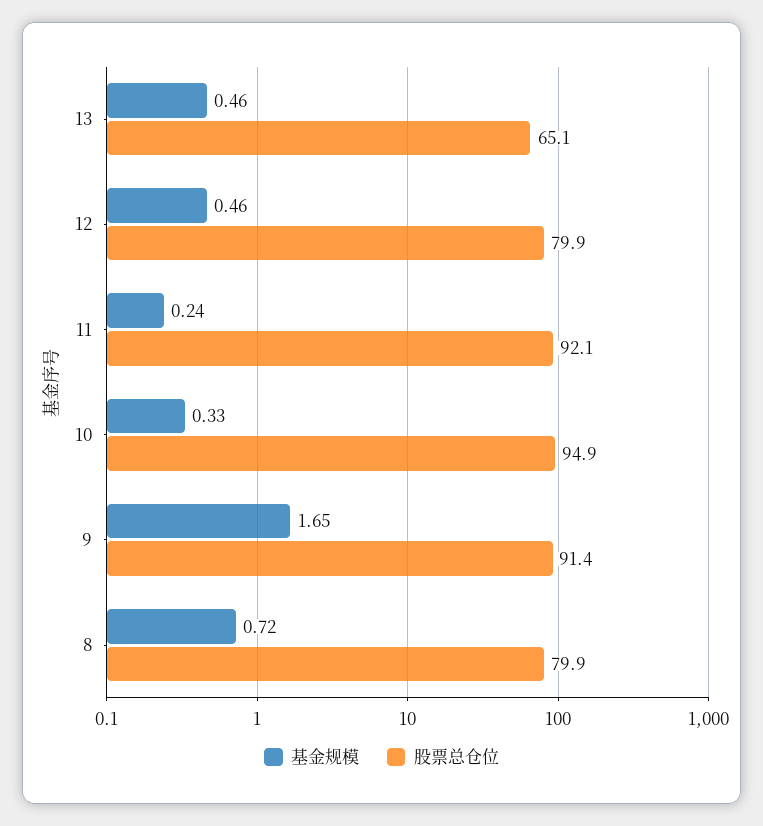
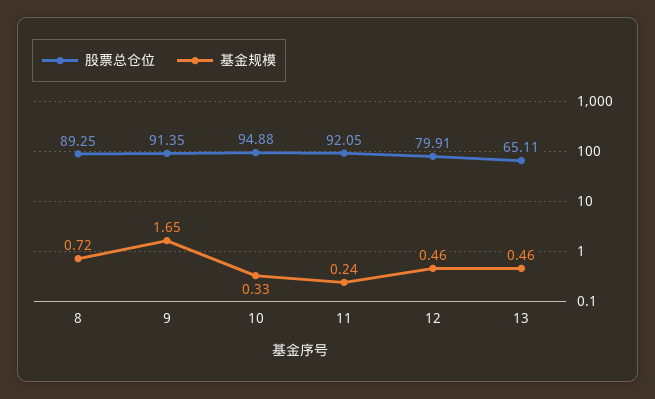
股票总仓位, 8: 79.9 -> 89.25

